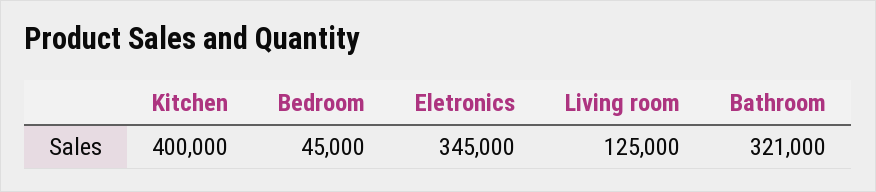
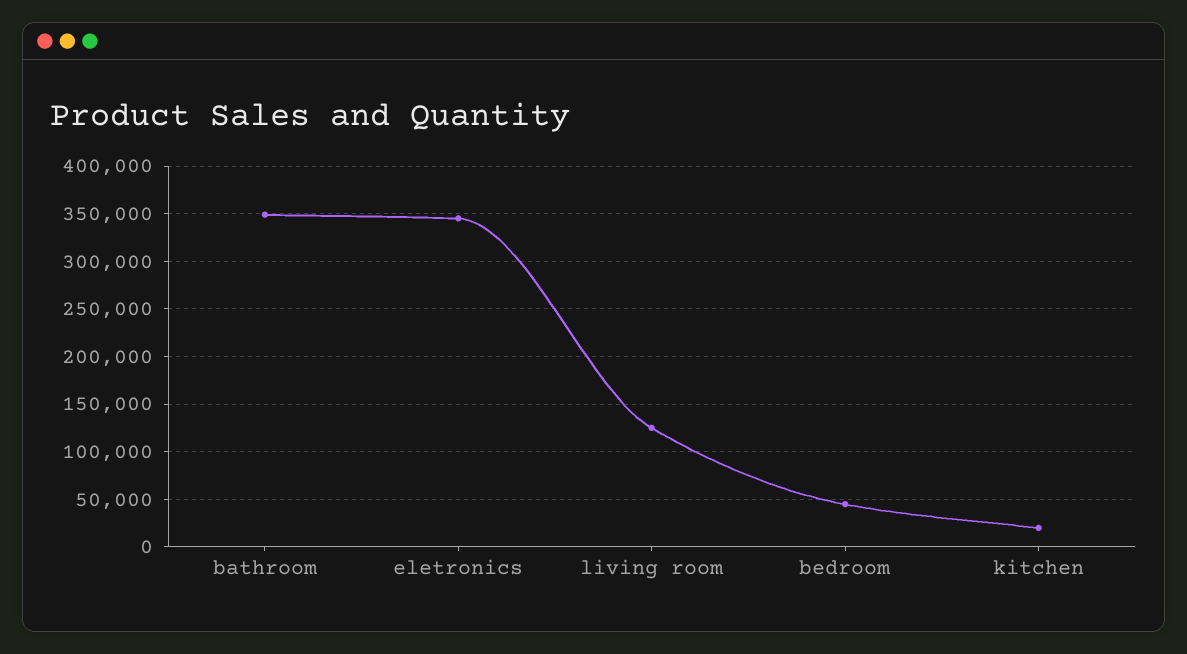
Kitchen: 400000 -> 20000
Bathroom: 321000 -> 350000

